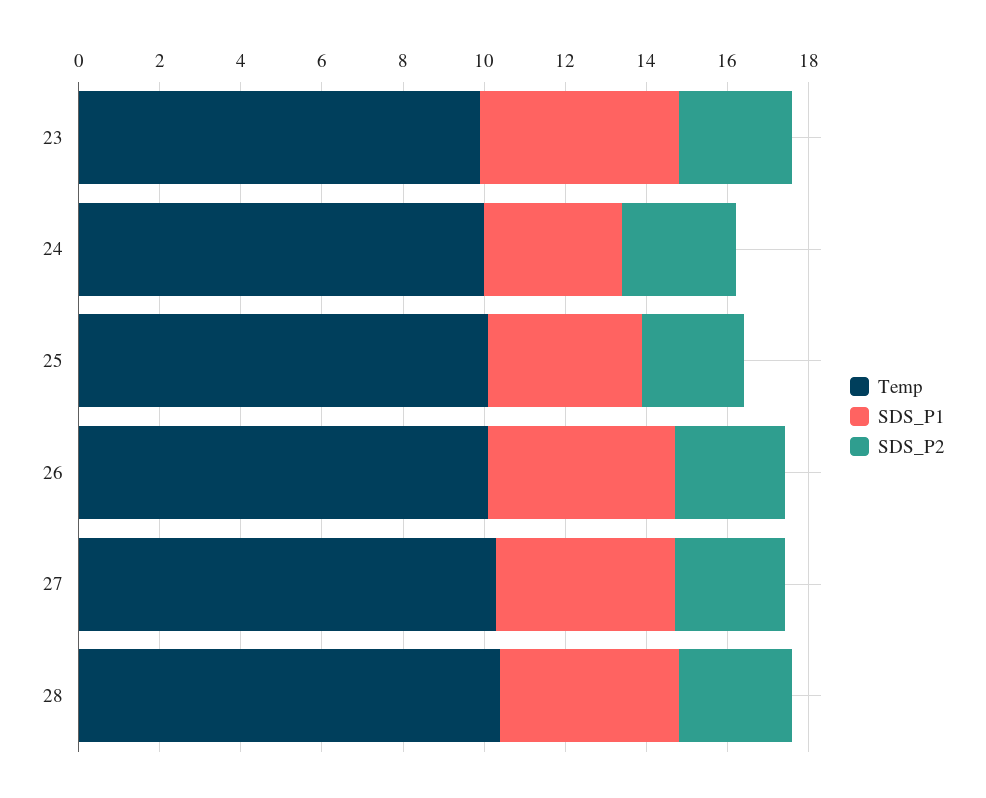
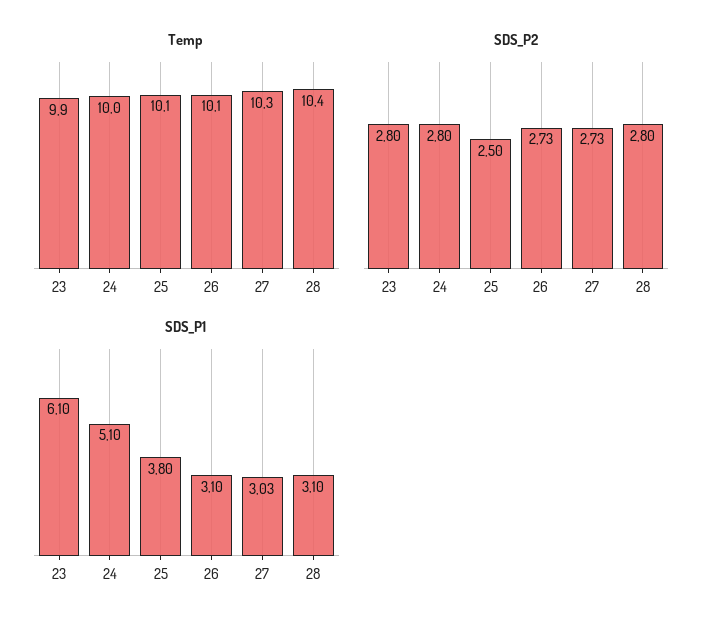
SDS_P1, 23: 5 -> 6.1
SDS_P1, 24: 3.5 -> 5.1
SDS_P1, 26: 4.5 -> 3.1
SDS_P1, 27: 4.5 -> 3.03
SDS_P1, 28: 4.5 -> 3.1

